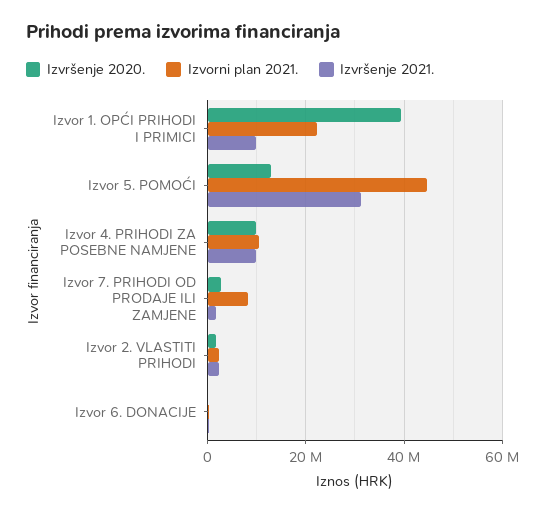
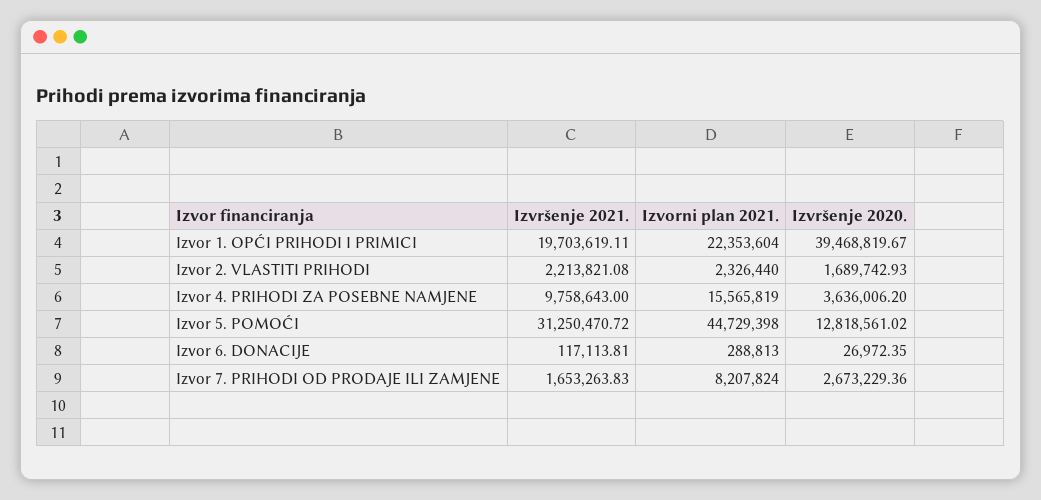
Izvršenje 2021., Izvor 1. OPĆI PRIHODI I PRIMICI: 10000000 -> 19703619.11
Izvršenje 2020., Izvor 4. PRIHODI ZA POSEBNE NAMJENE: 10000000 -> 3636006.2
Izvorni plan 2021., Izvor 4. PRIHODI ZA POSEBNE NAMJENE: 10000000 -> 15565819

